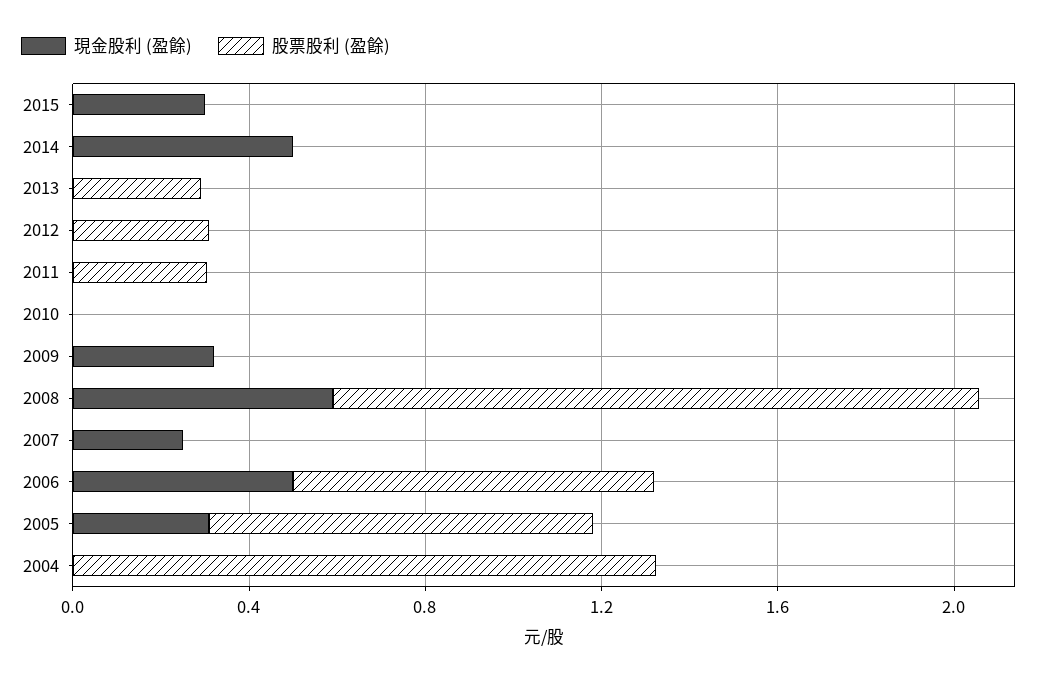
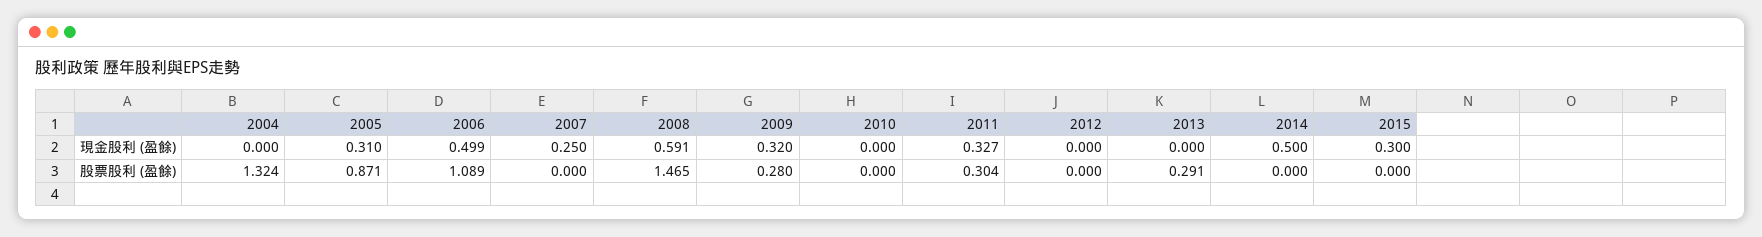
股票股利 (盈餘), 2012: 0.3 -> 0
現金股利 (盈餘), 2011: 0 -> 0.327
股票股利 (盈餘), 2009: 0 -> 0.28
股票股利 (盈餘), 2006: 0.8 -> 1.089

